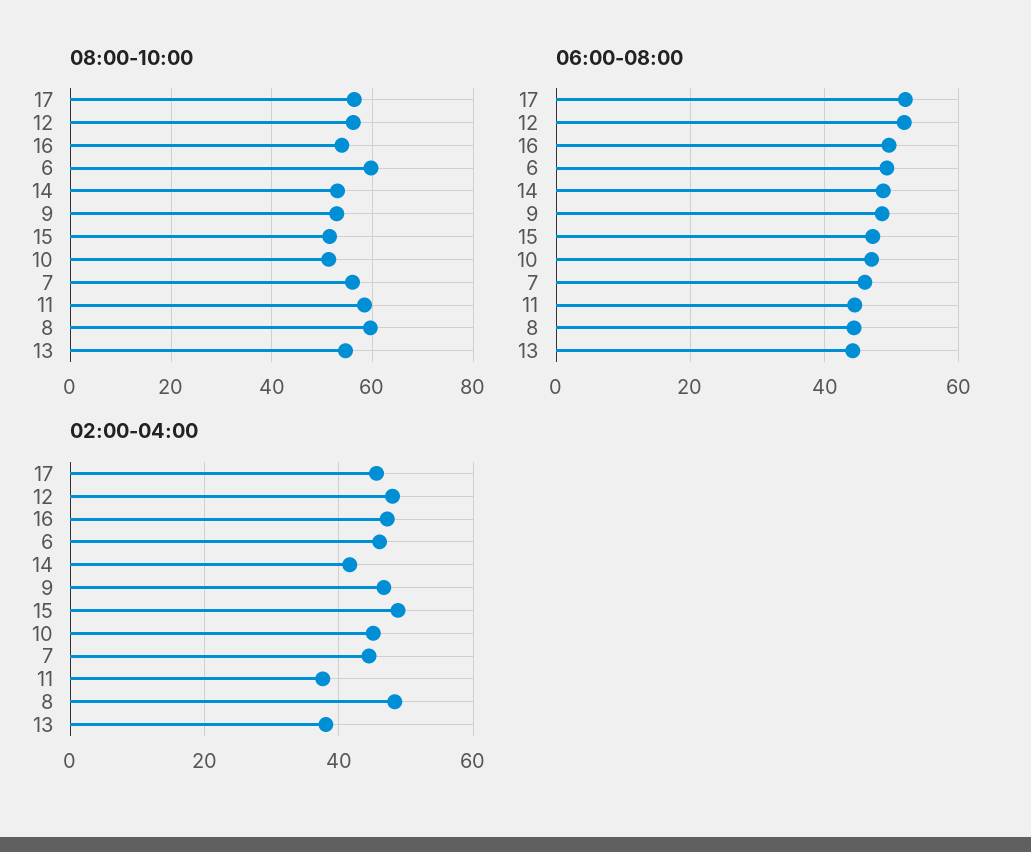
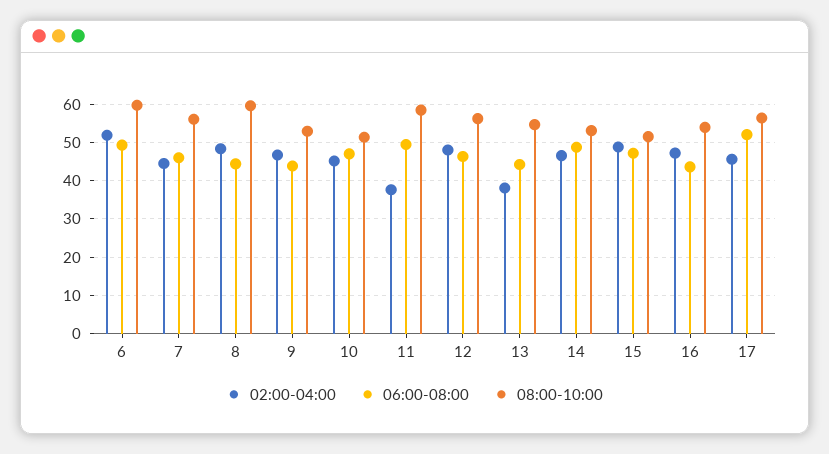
06:00-08:00, 12: 52 -> 46
06:00-08:00, 16: 50 -> 44
06:00-08:00, 9: 48 -> 44
06:00-08:00, 11: 44 -> 50
02:00-04:00, 6: 46 -> 52
02:00-04:00, 14: 42 -> 46

